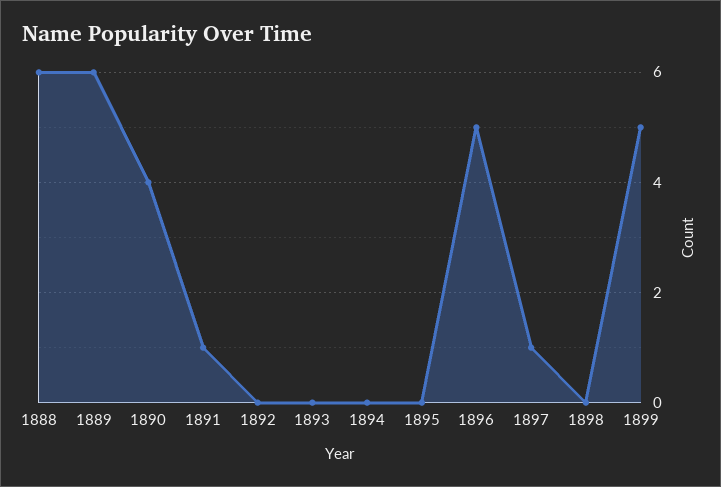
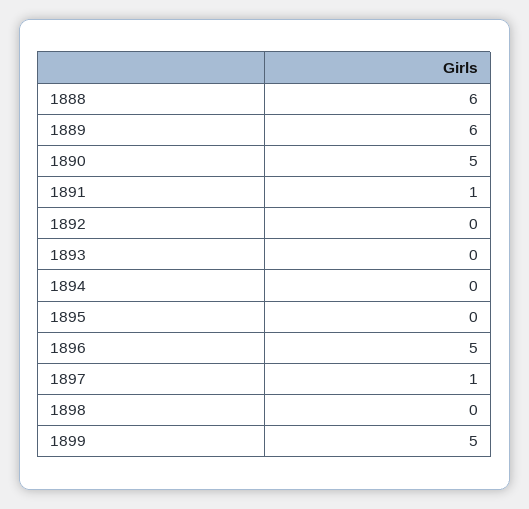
1890: 4 -> 5

